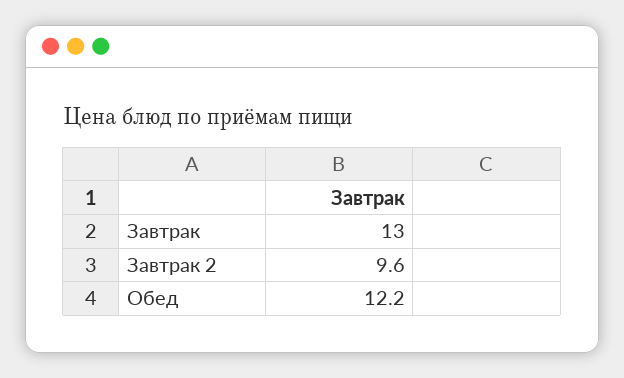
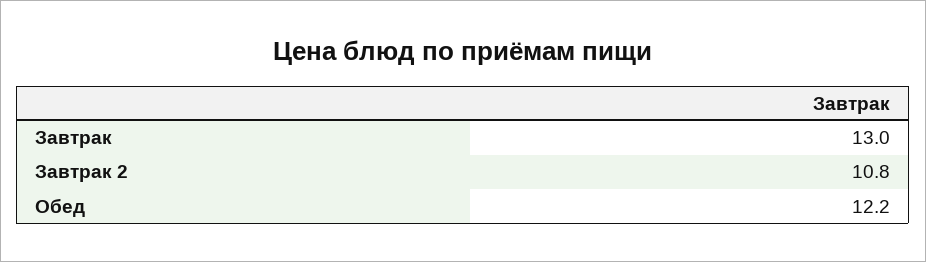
Завтрак 2: 9.6 -> 10.8

